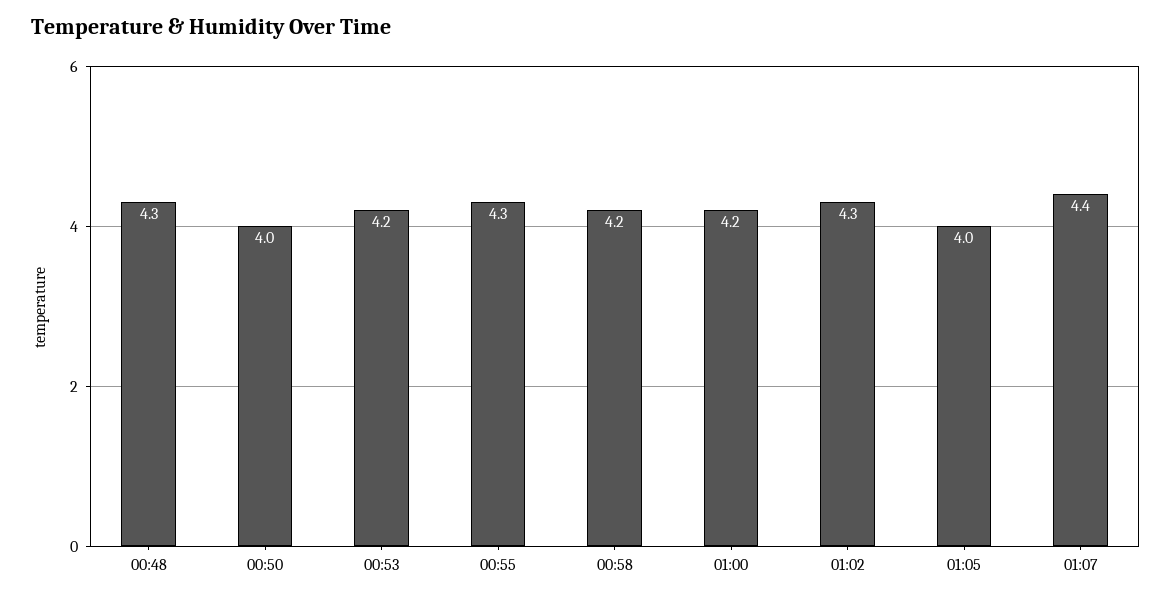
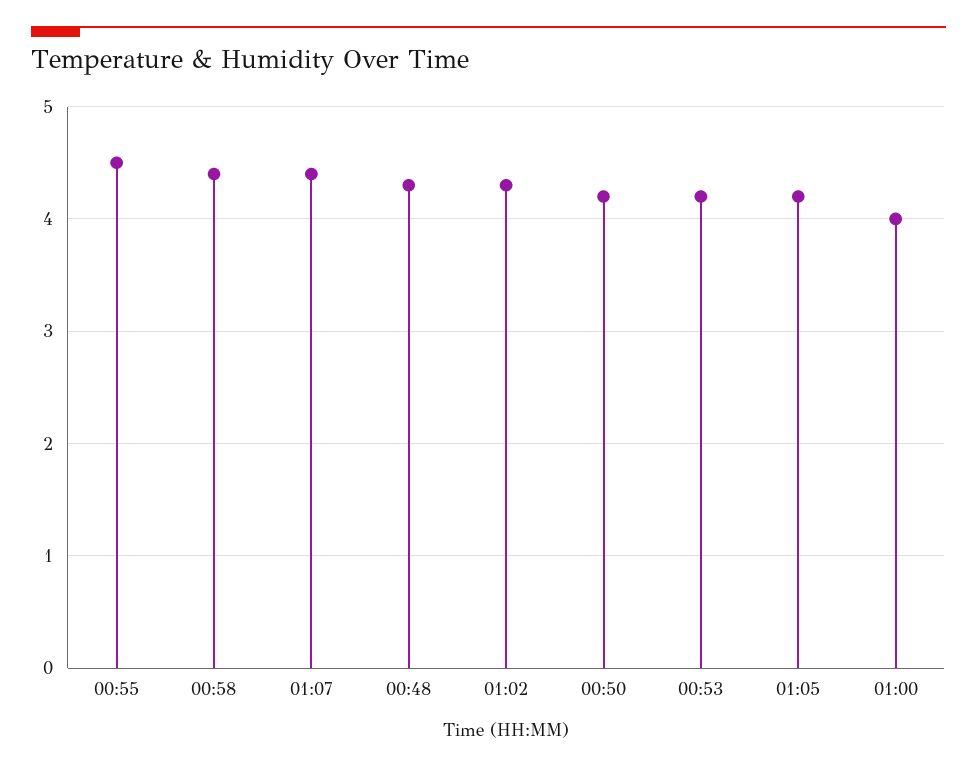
00:50: 4 -> 4.2
00:55: 4.3 -> 4.5
00:58: 4.2 -> 4.4
01:00: 4.2 -> 4
01:05: 4 -> 4.2

